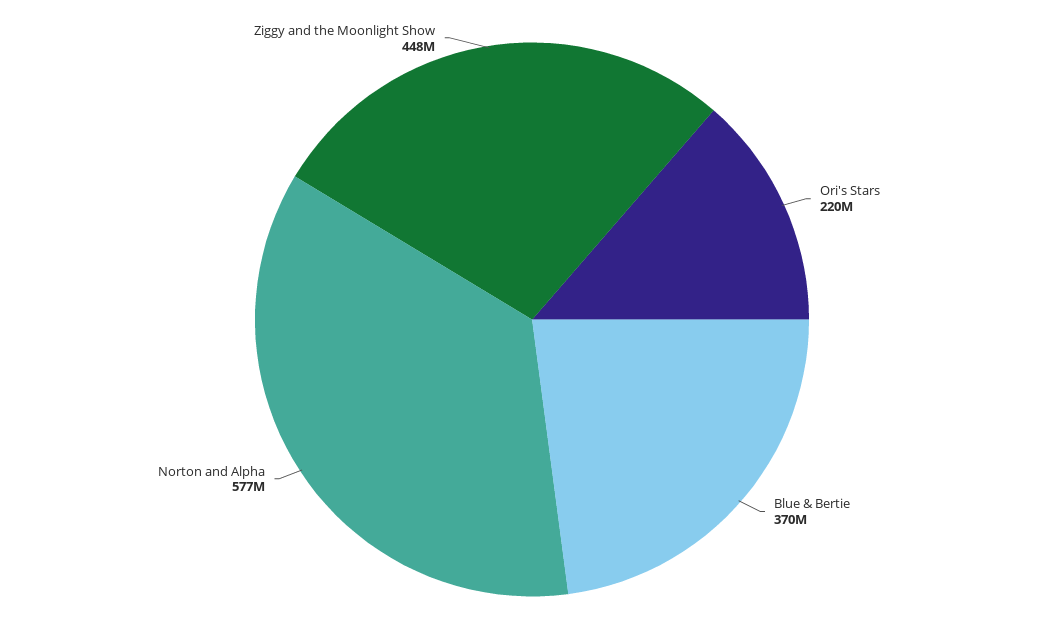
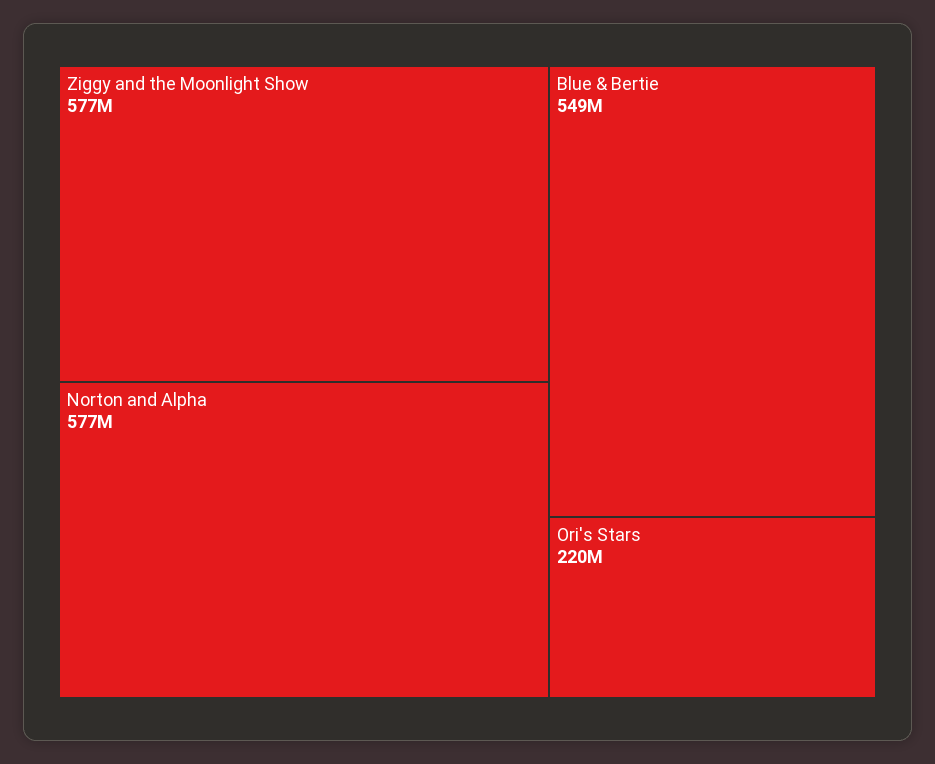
Blue & Bertie: 370000000 -> 549000000
Ziggy and the Moonlight Show: 448000000 -> 577000000

